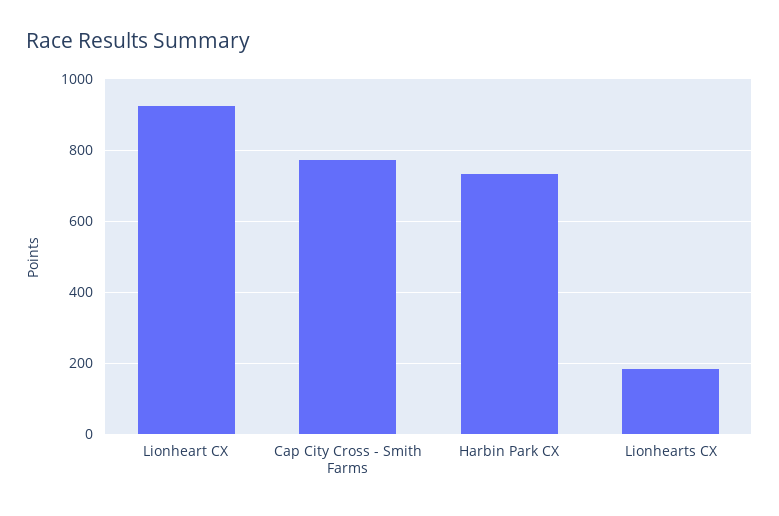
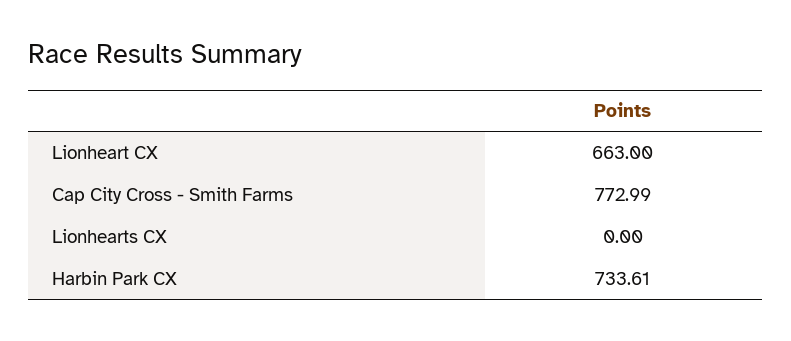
Lionheart CX: 920 -> 663
Lionhearts CX: 180 -> 0

